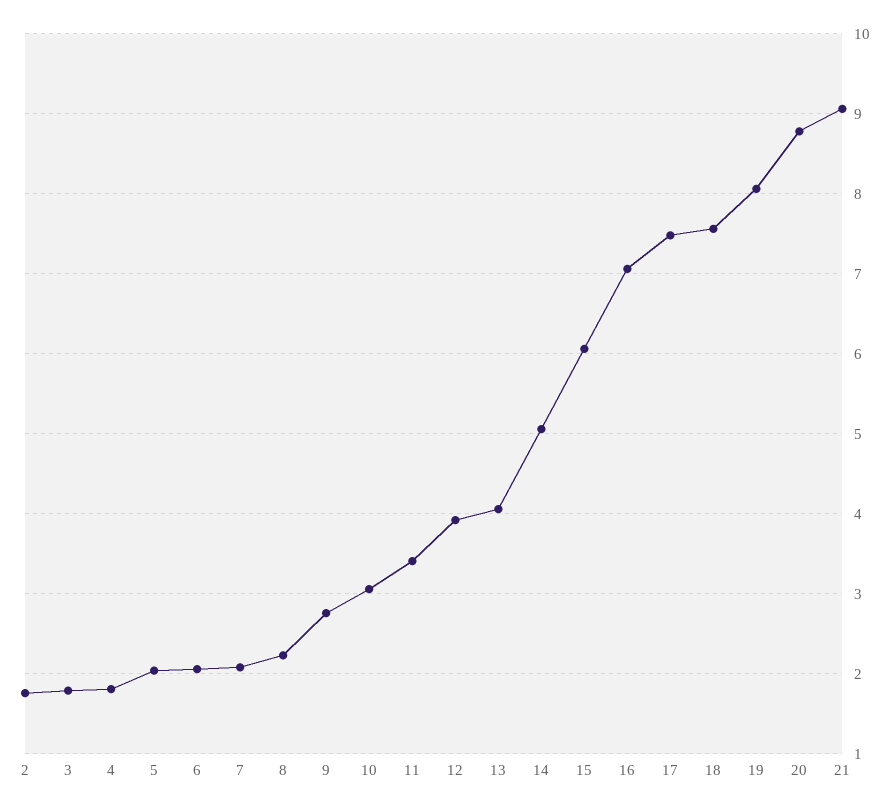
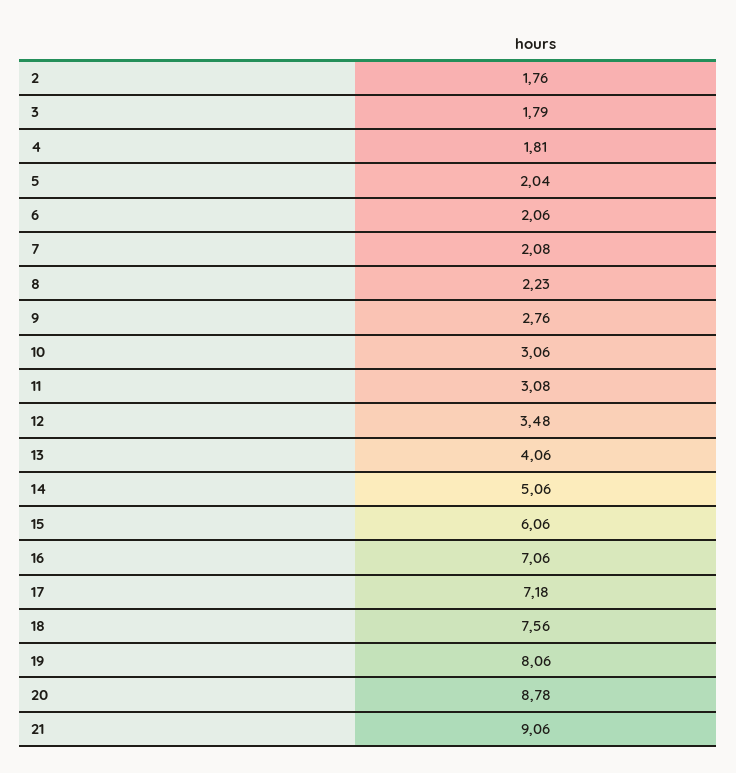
11: 3.4 -> 3.08
12: 3.9 -> 3.48
17: 7.5 -> 7.18

